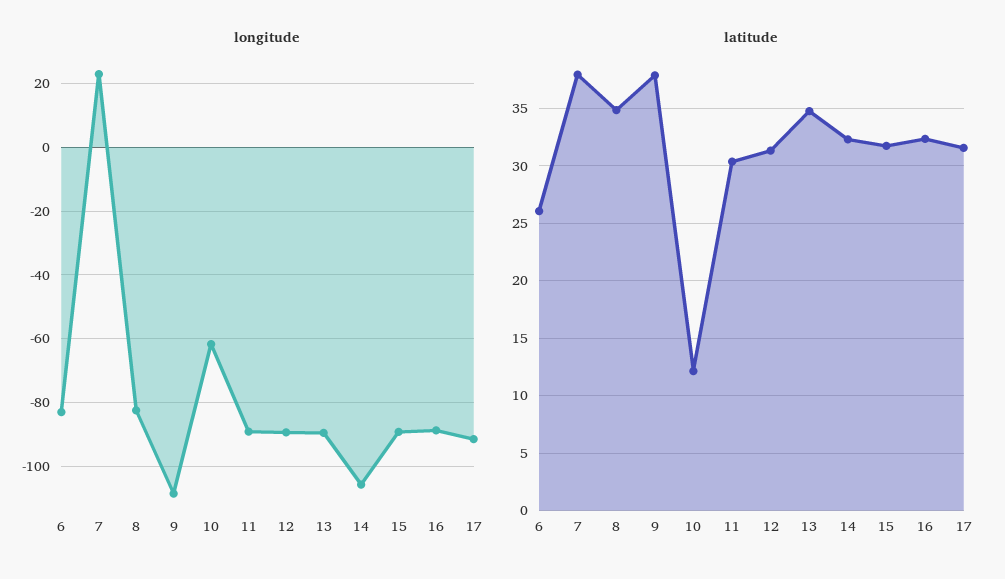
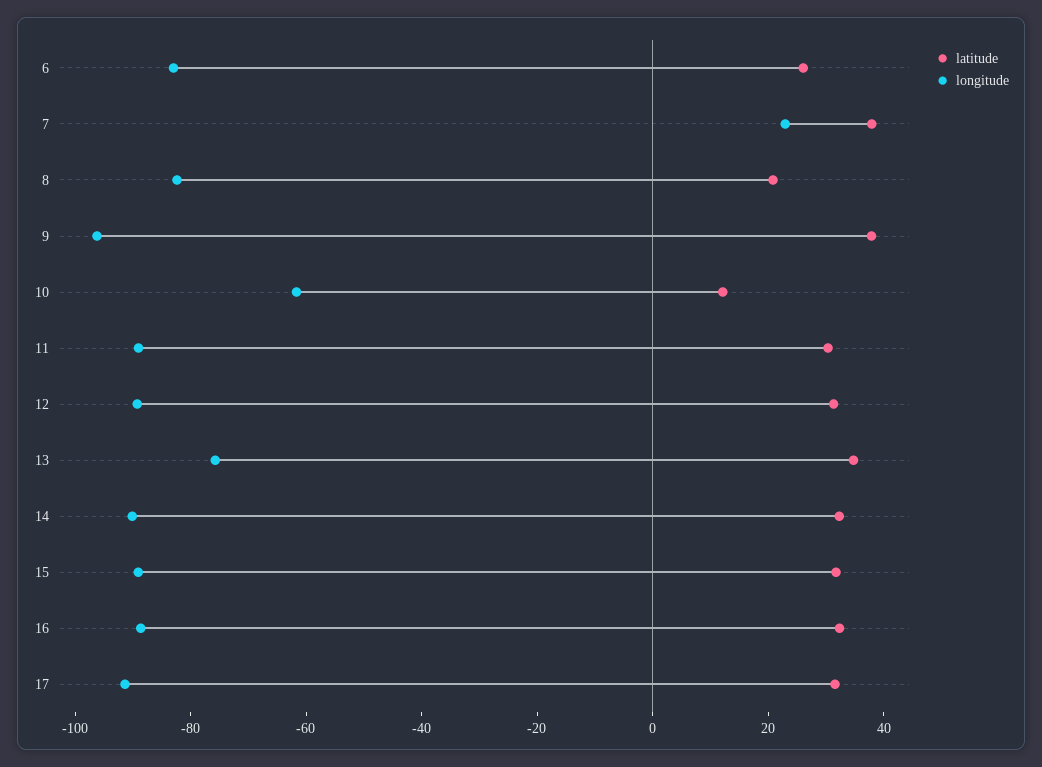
longitude, 9: -108 -> -95
longitude, 13: -90 -> -75
longitude, 14: -106 -> -90
latitude, 8: 35 -> 20

